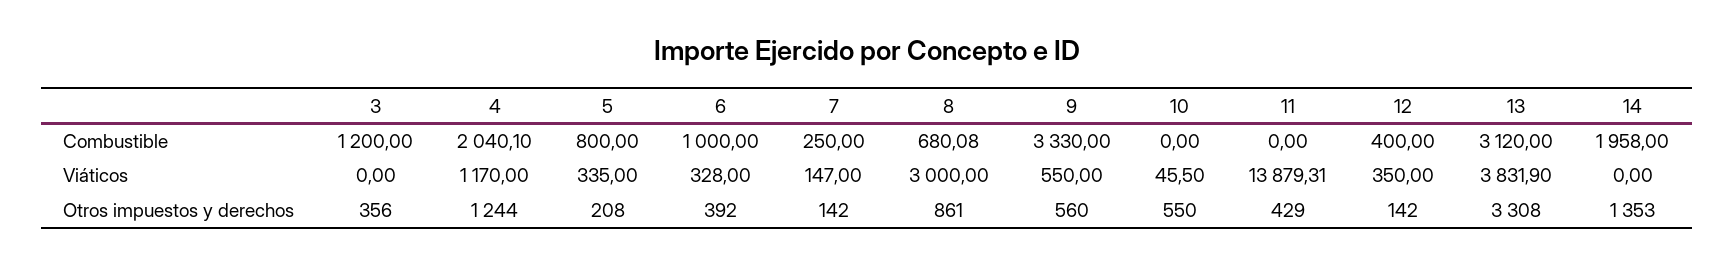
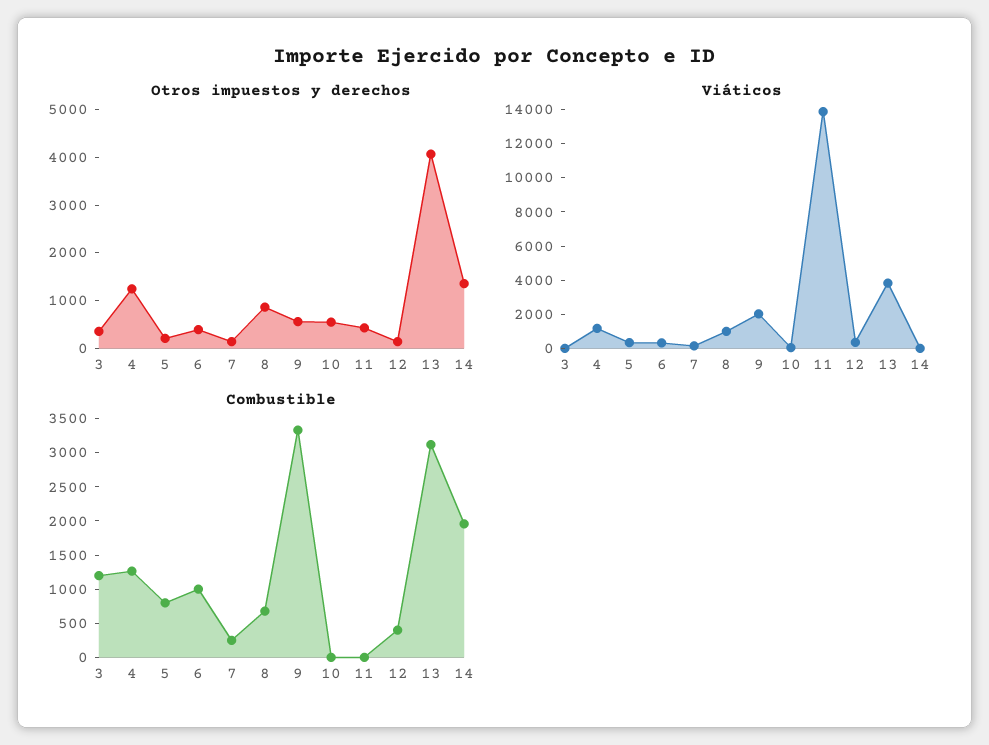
Combustible, 4: 2040.1 -> 1250
Viáticos, 8: 3000 -> 1000
Viáticos, 9: 550 -> 2000
Otros impuestos y derechos, 13: 3308 -> 4000

